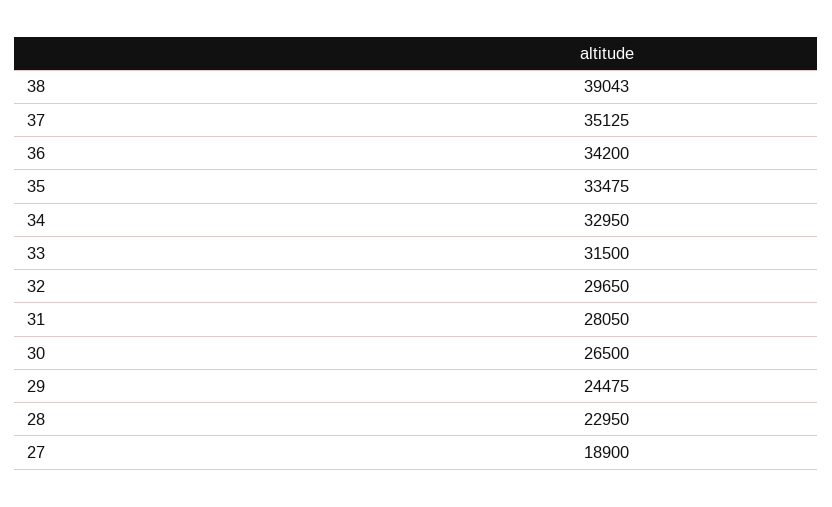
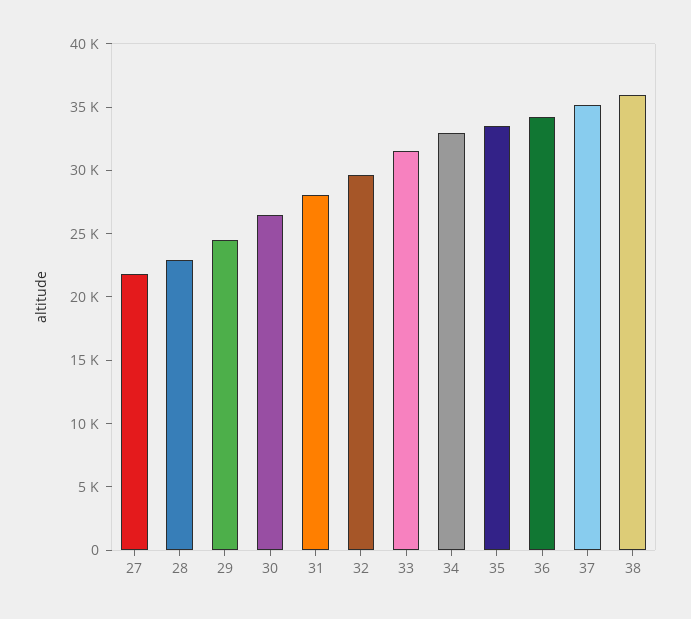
38: 39043 -> 36000
27: 18900 -> 22000

